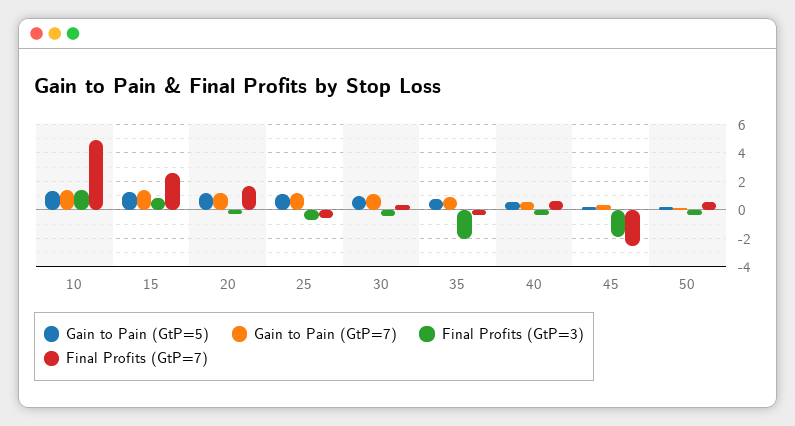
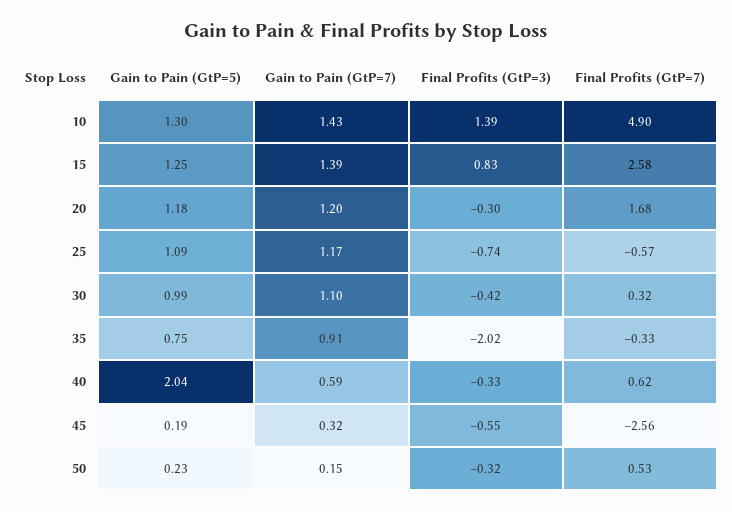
Gain to Pain (GtP=5), 40: 0.5 -> 2.04
Final Profits (GtP=3), 45: -2 -> -0.55

